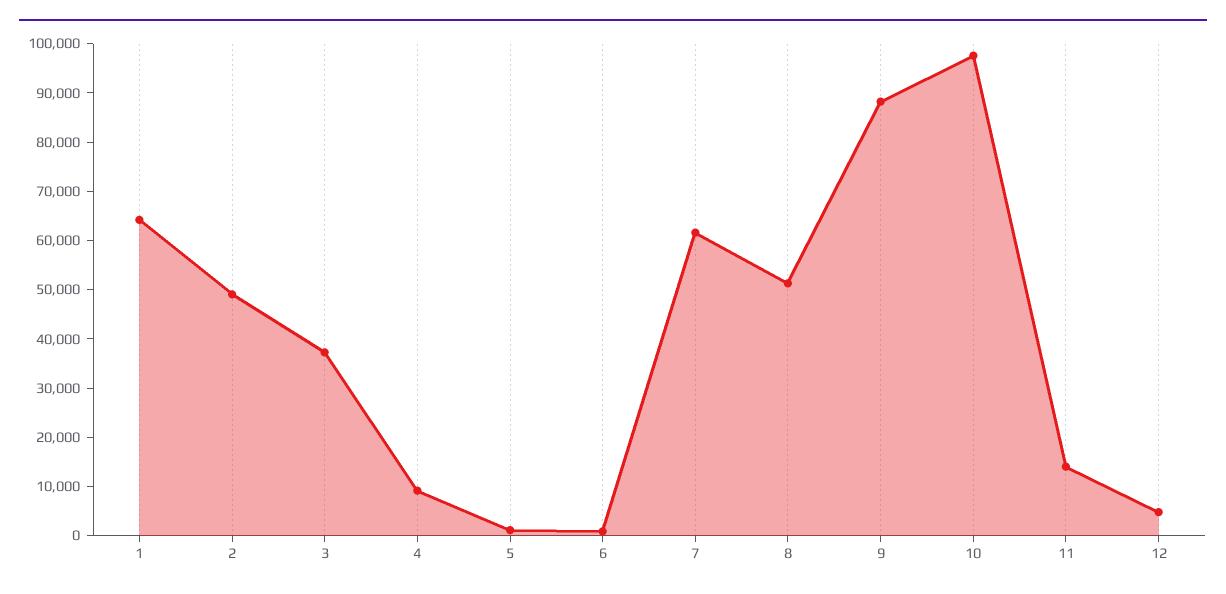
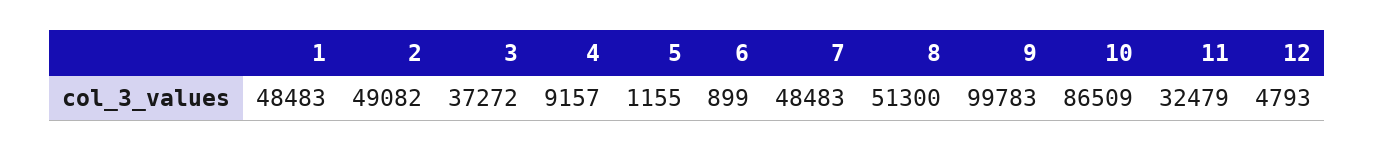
1: 64000 -> 48483
7: 62000 -> 48483
9: 88000 -> 99783
10: 98000 -> 86509
11: 14000 -> 32479

